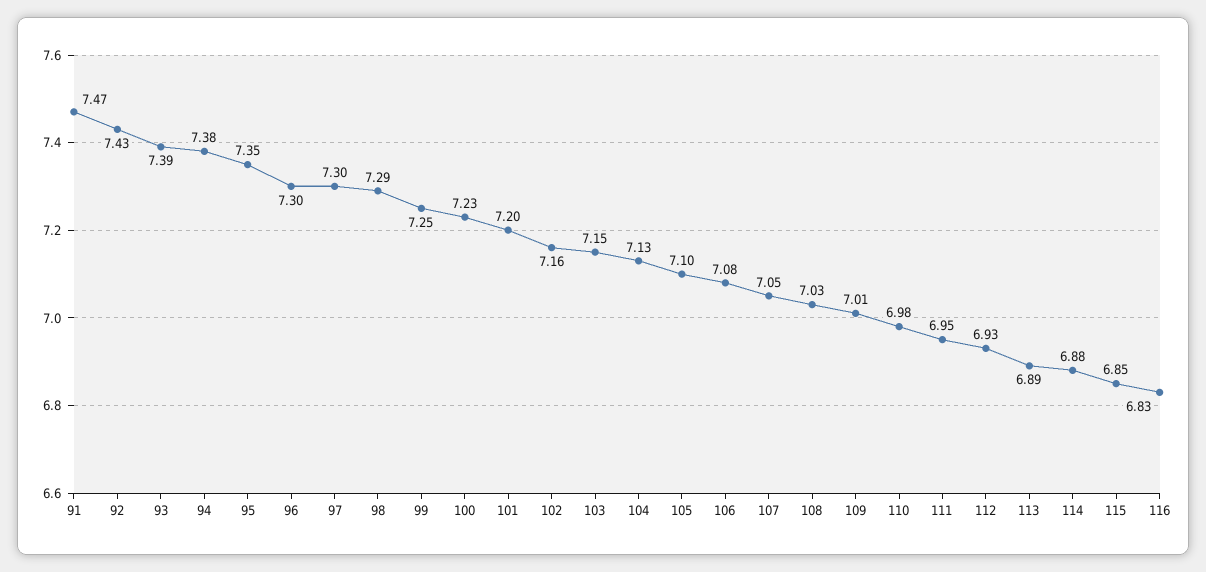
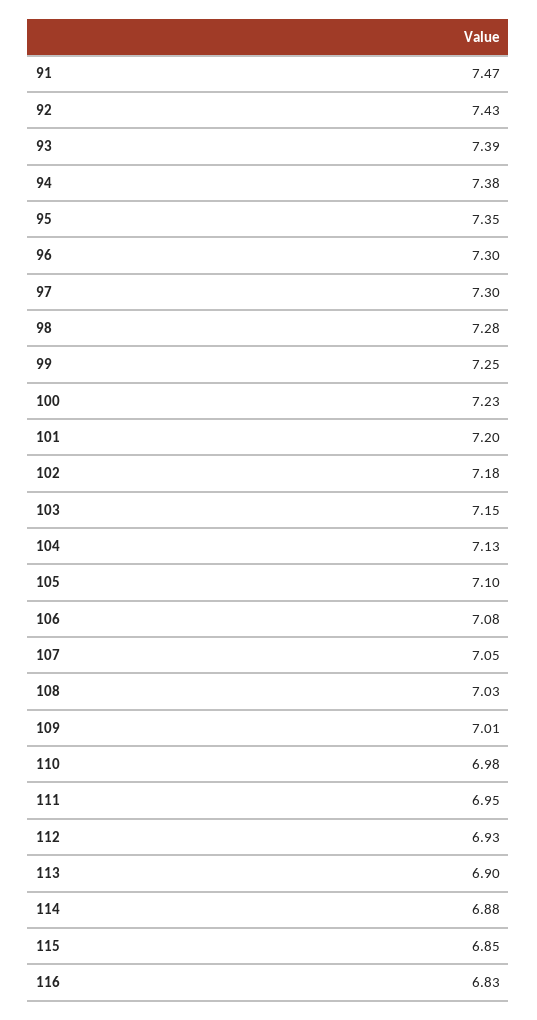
98: 7.29 -> 7.28
102: 7.16 -> 7.18
113: 6.89 -> 6.9

